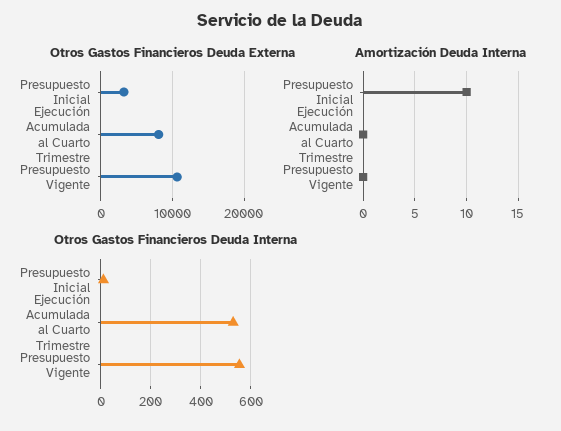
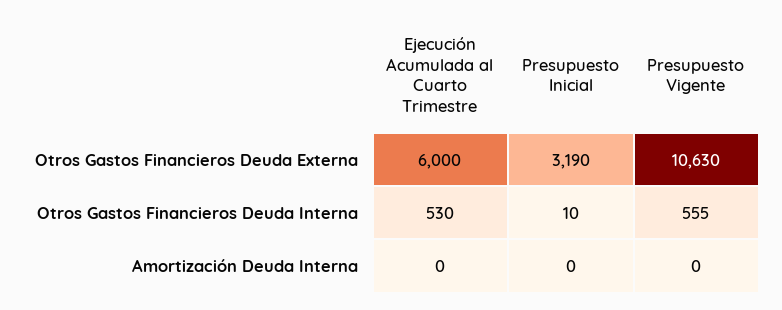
Otros Gastos Financieros Deuda Externa, Ejecución Acumulada al Cuarto Trimestre: 8000 -> 6000
Amortización Deuda Interna, Presupuesto Inicial: 10 -> 0

